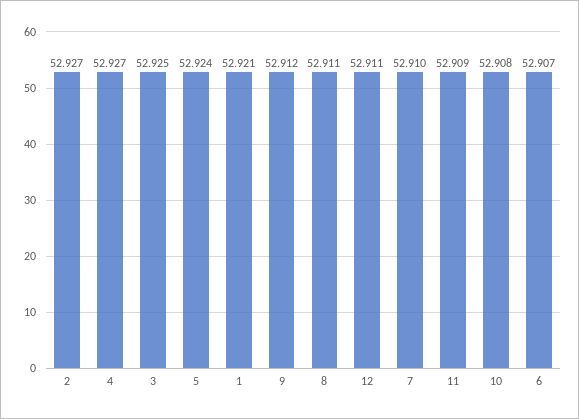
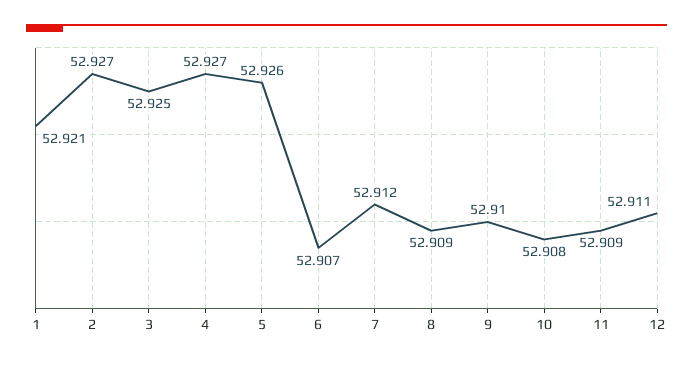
5: 52.924 -> 52.926
9: 52.912 -> 52.91
8: 52.911 -> 52.909
7: 52.91 -> 52.912

